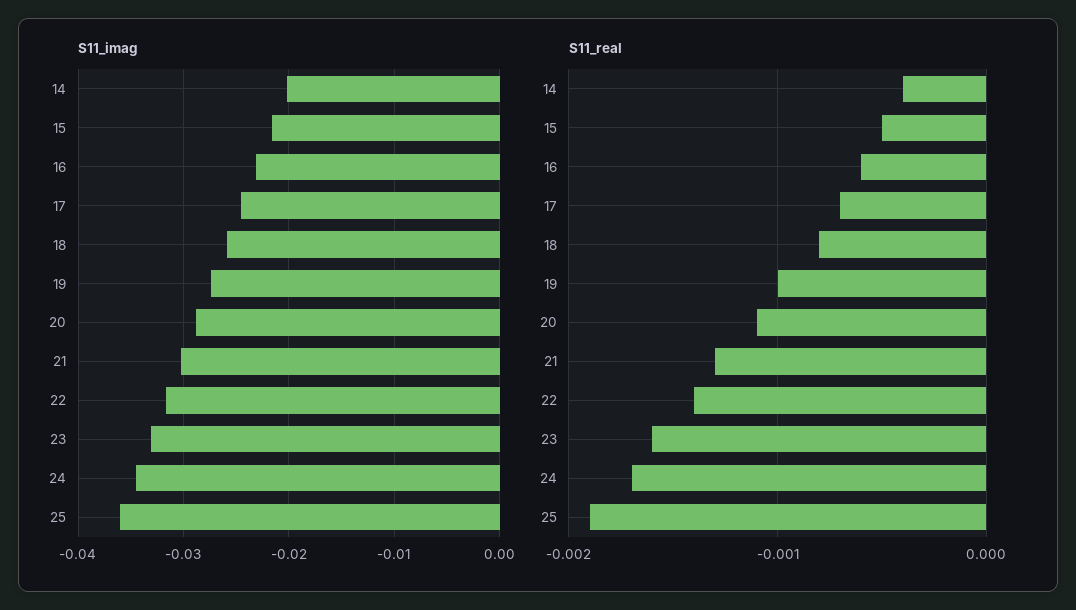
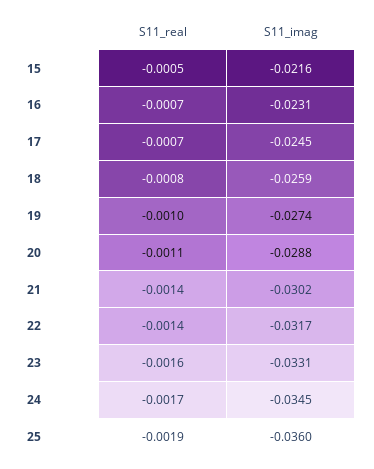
S11_imag, 14: -0.02 -> none
S11_real, 14: -0.0004 -> none
S11_real, 16: -0.0006 -> -0.0007
S11_real, 21: -0.0013 -> -0.0014

